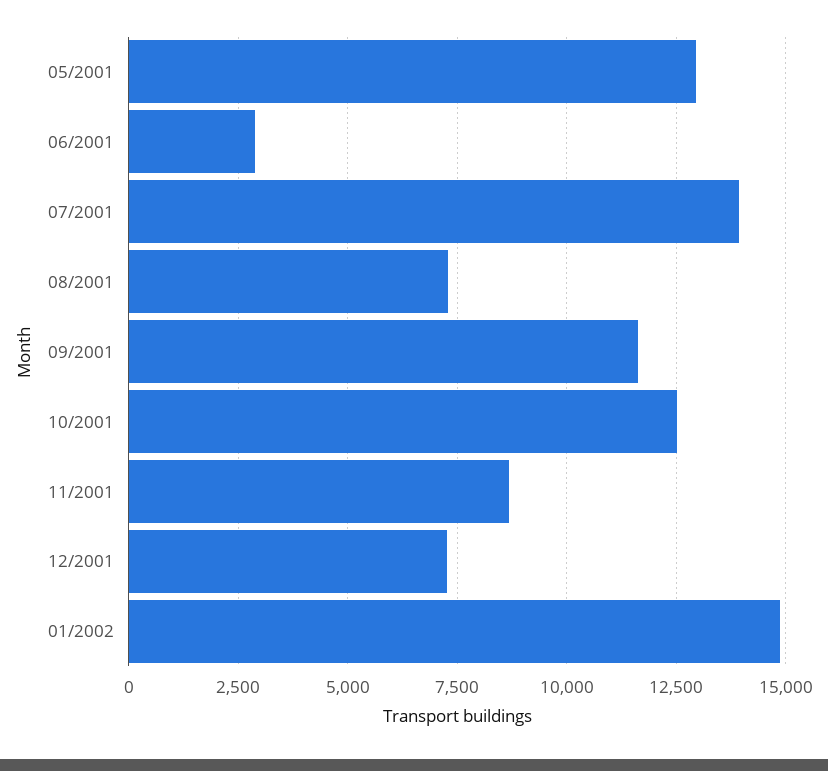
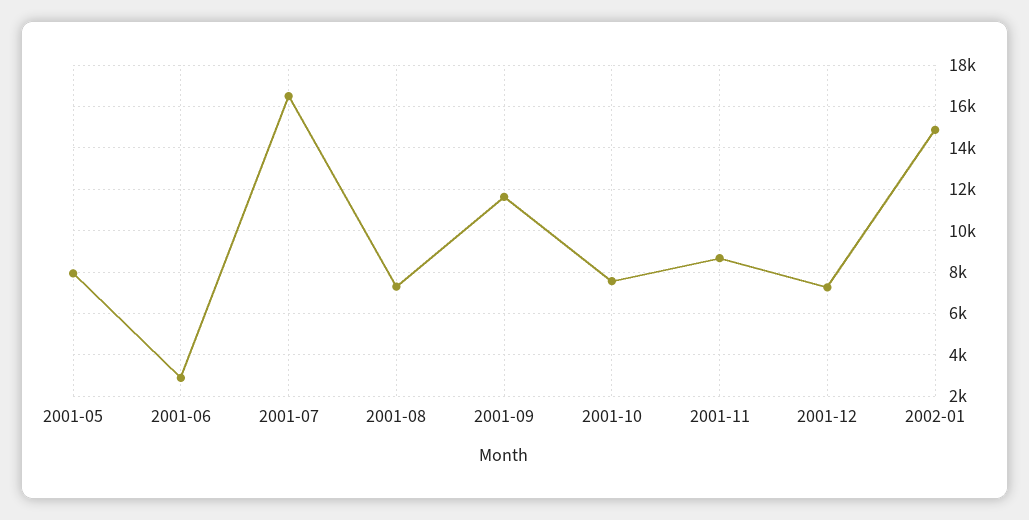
05/2001: 13000 -> 8000
07/2001: 14000 -> 16500
10/2001: 12500 -> 7500

